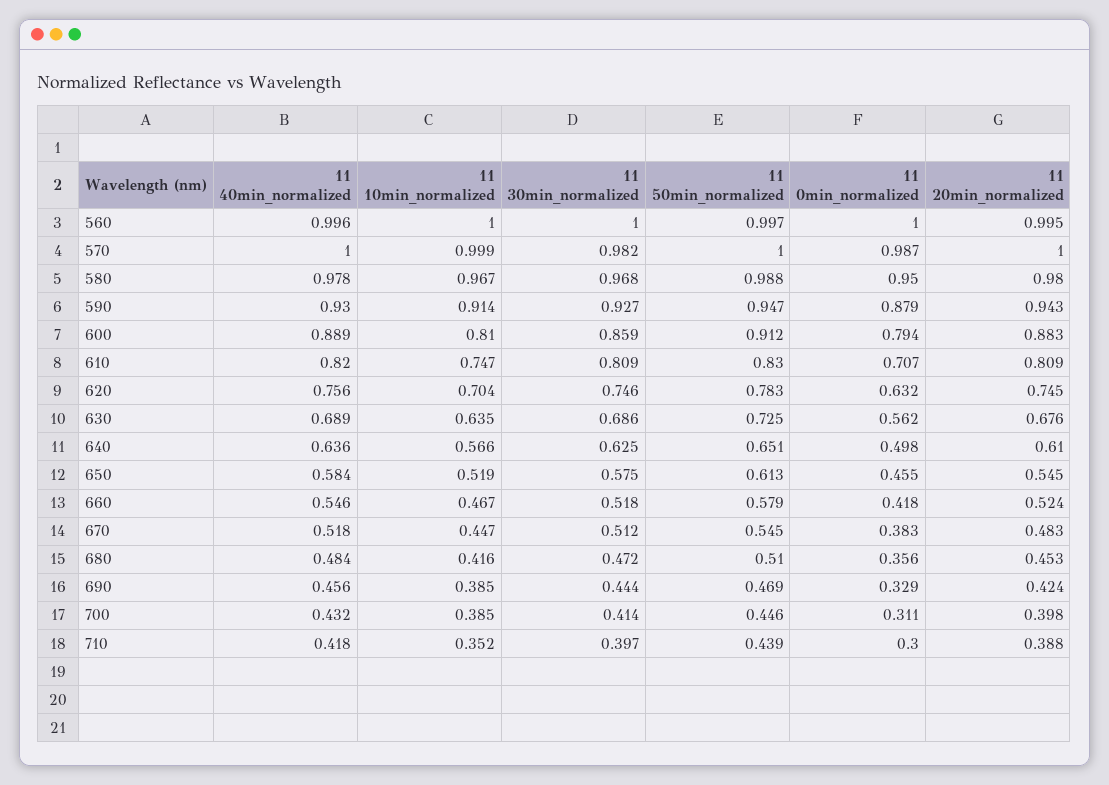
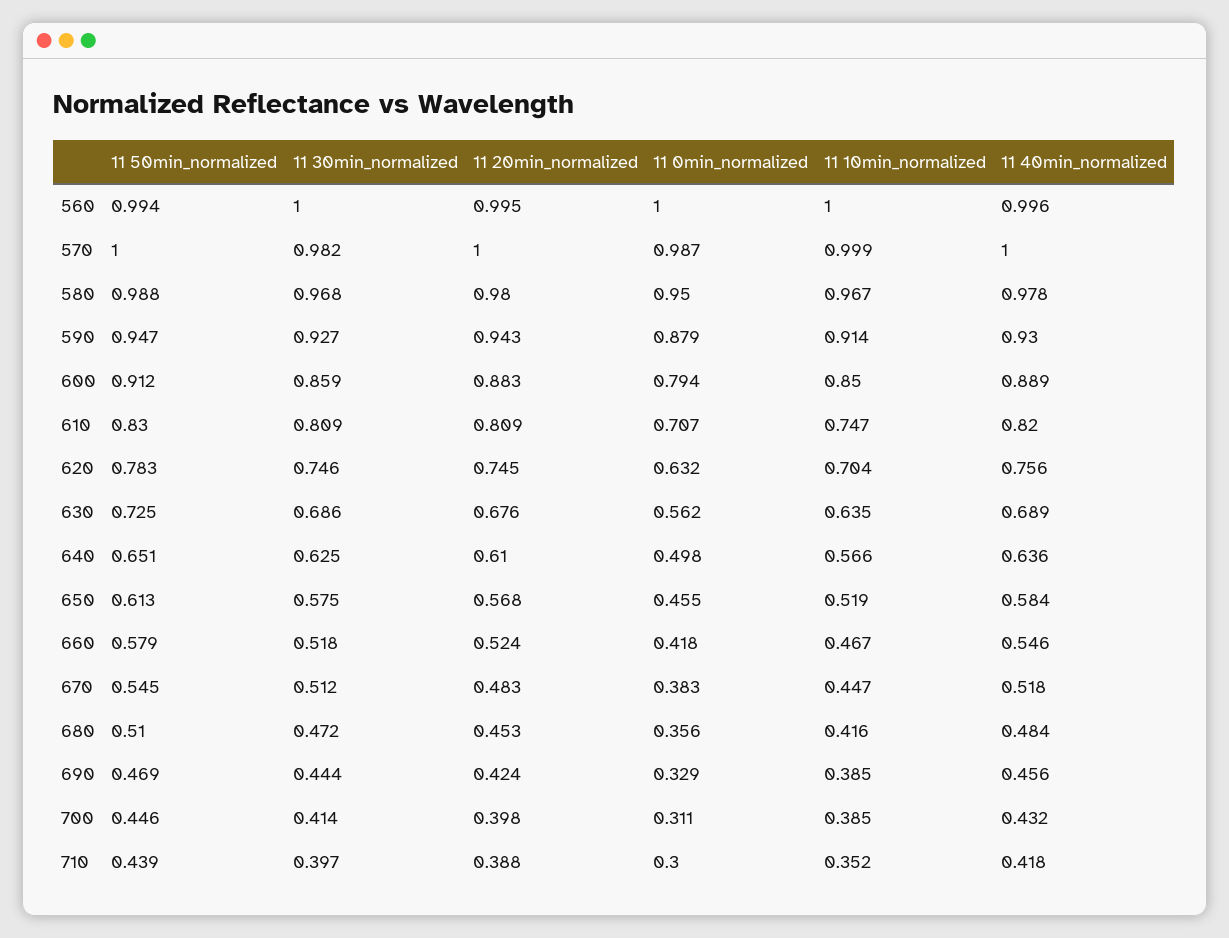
11 50min_normalized, 560: 0.997 -> 0.994
11 10min_normalized, 600: 0.81 -> 0.85
11 20min_normalized, 650: 0.545 -> 0.568

